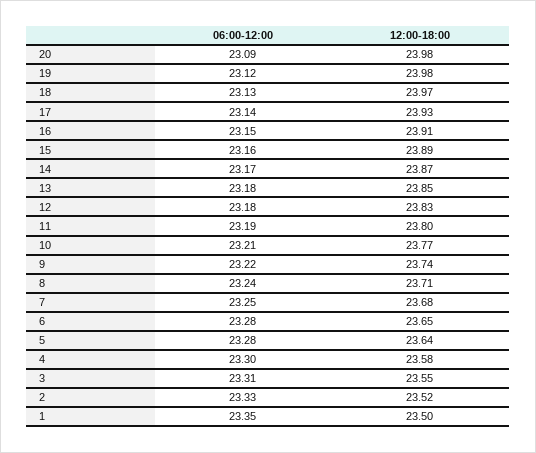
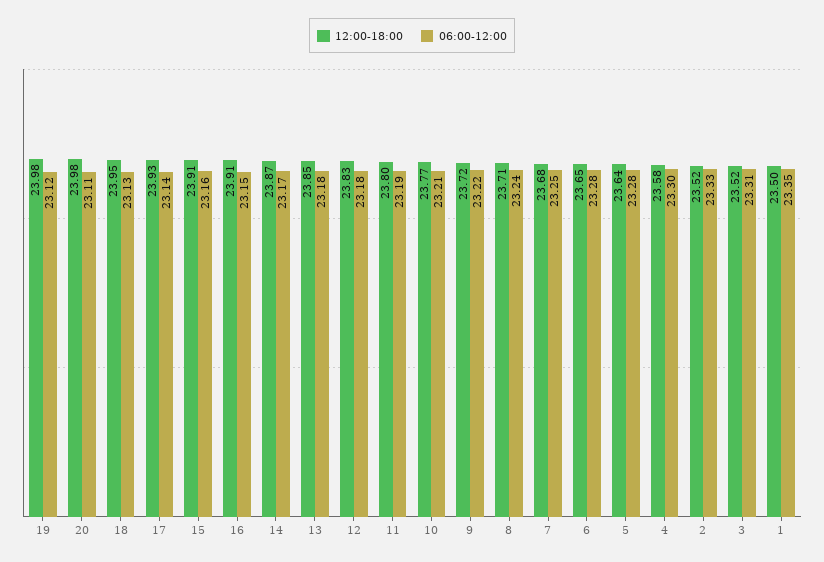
06:00-12:00, 20: 23.09 -> 23.11
12:00-18:00, 18: 23.97 -> 23.95
12:00-18:00, 15: 23.89 -> 23.91
12:00-18:00, 9: 23.74 -> 23.72
12:00-18:00, 3: 23.55 -> 23.52

